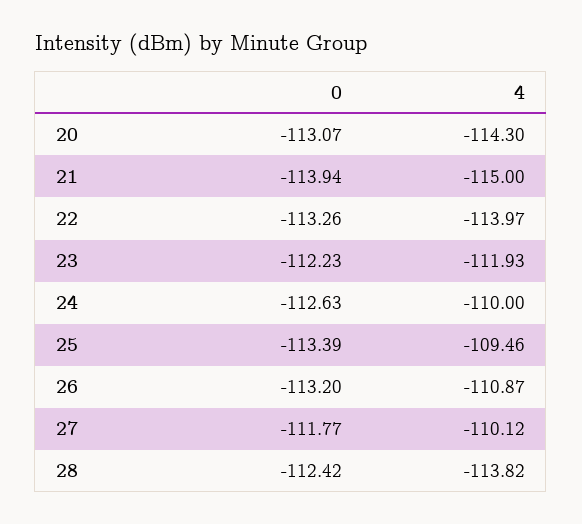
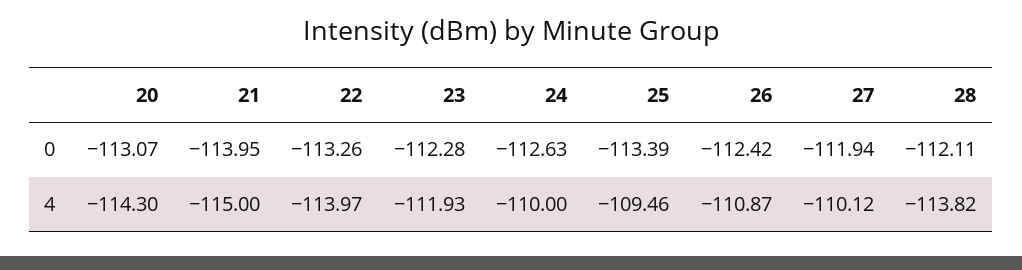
0, 21: -113.94 -> -113.95
0, 23: -112.23 -> -112.28
0, 26: -113.2 -> -112.42
0, 27: -111.77 -> -111.94
0, 28: -112.42 -> -112.11

